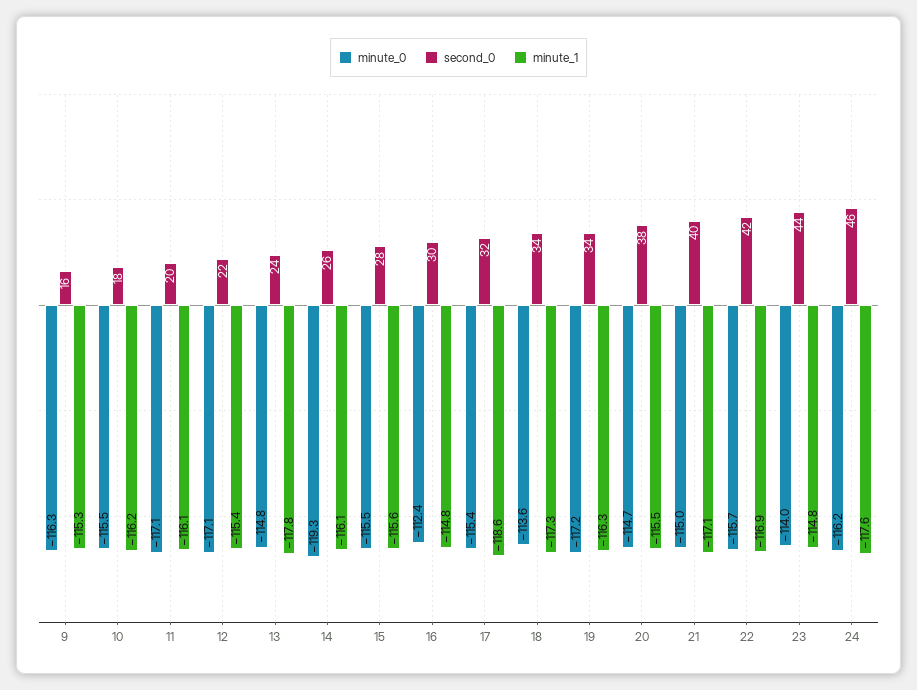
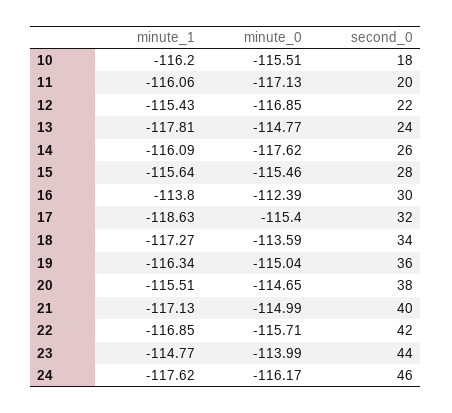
minute_0, 9: -116.3 -> none
second_0, 9: 16 -> none
minute_1, 9: -115.3 -> none
minute_0, 12: -117.1 -> -116.85
minute_0, 14: -119.3 -> -117.62
minute_1, 16: -114.8 -> -113.8
minute_0, 19: -117.2 -> -115.04
second_0, 19: 34 -> 36

